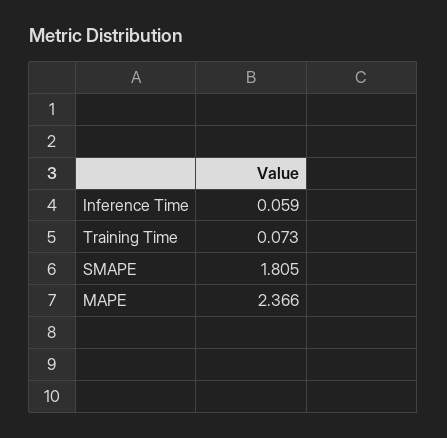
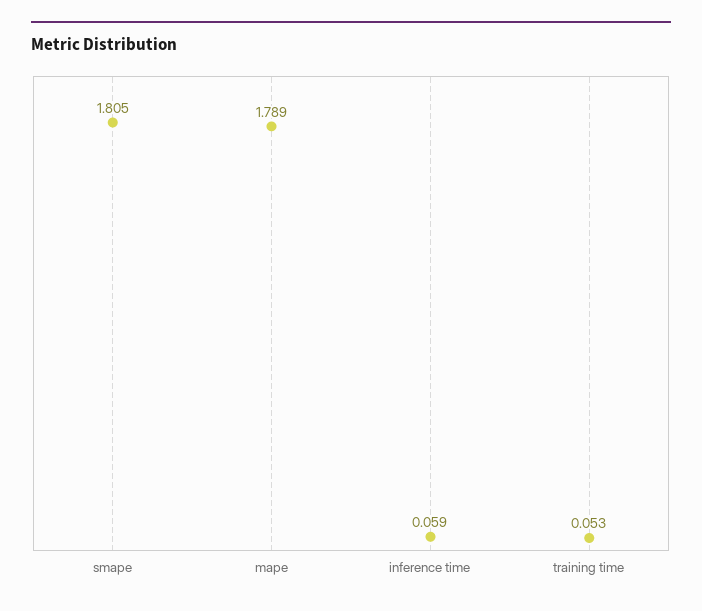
Training Time: 0.073 -> 0.053
MAPE: 2.366 -> 1.789

